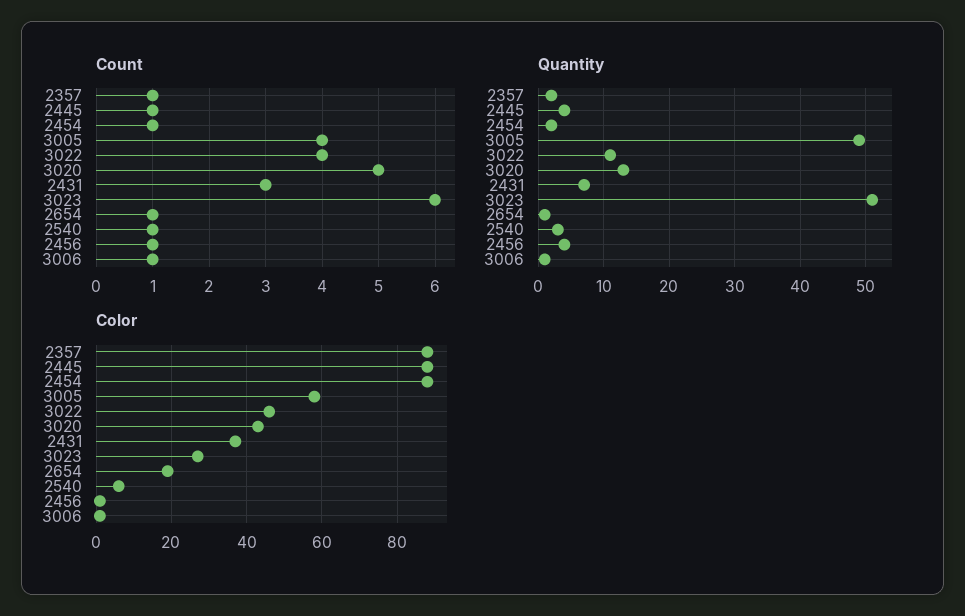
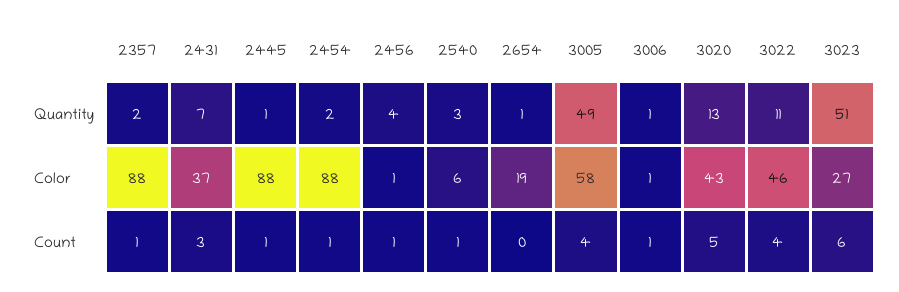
Count, 2654: 1 -> 0
Quantity, 2445: 4 -> 1

